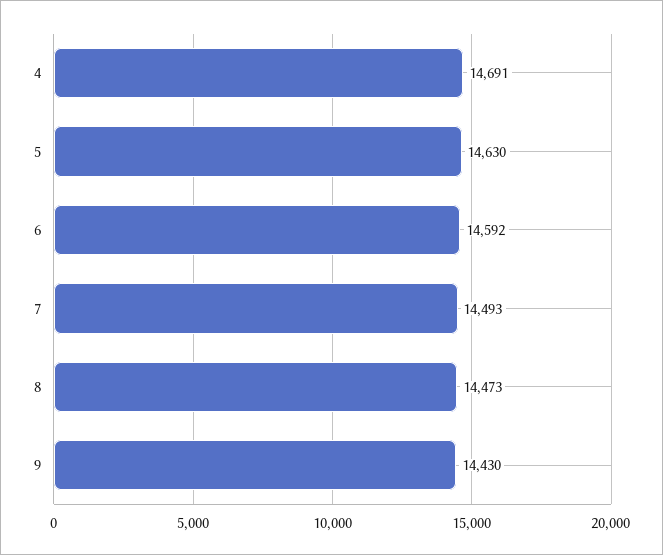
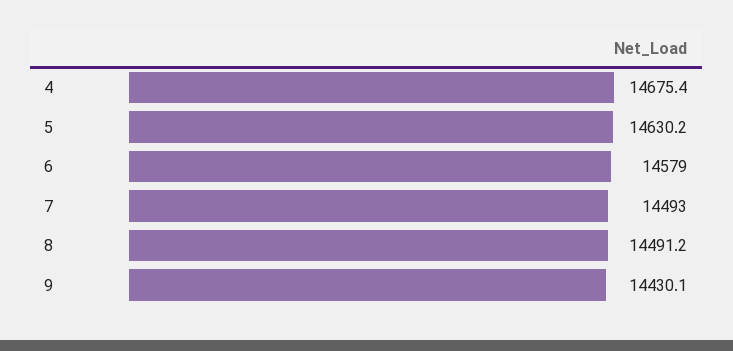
4: 14691 -> 14675.4
6: 14592 -> 14579
8: 14473 -> 14491.2

